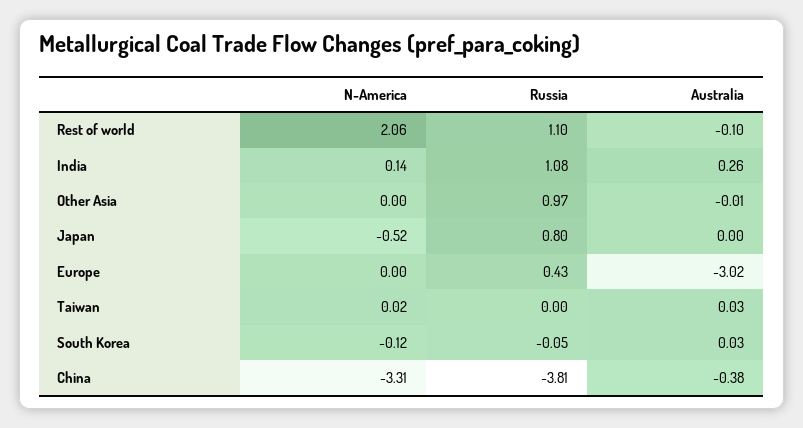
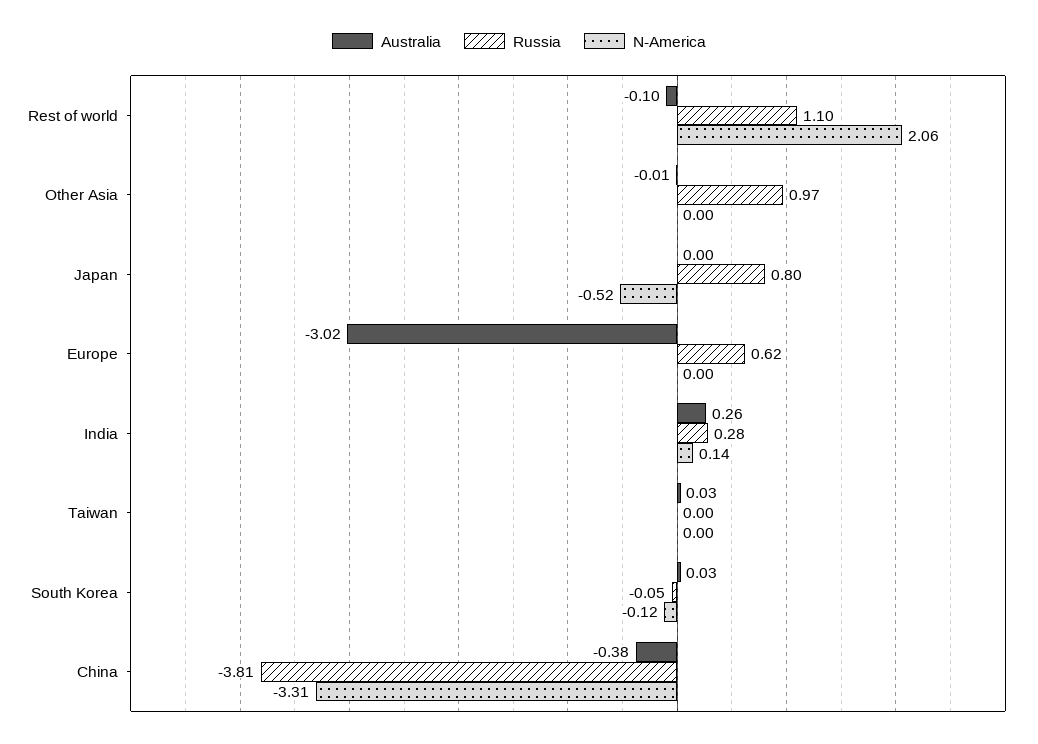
Russia, India: 1.08 -> 0.28
Russia, Europe: 0.43 -> 0.62
N-America, Taiwan: 0.02 -> 0

